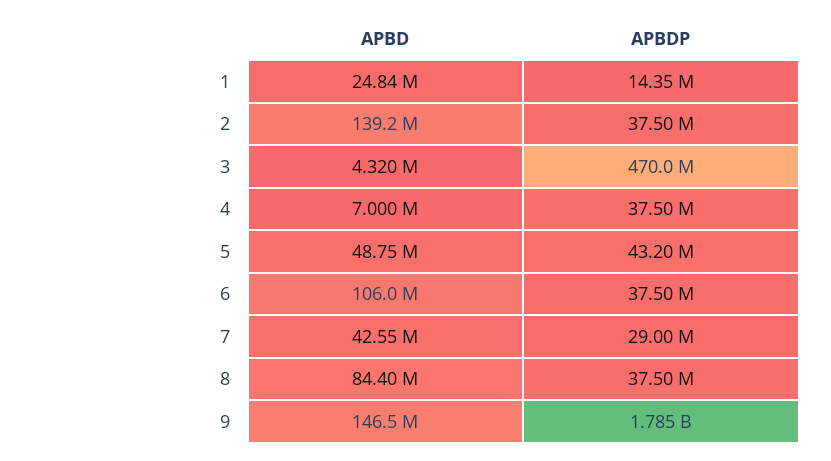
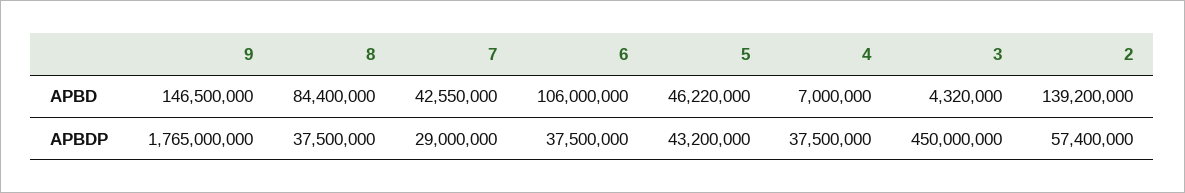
APBD, 1: 24840000 -> none
APBDP, 1: 14350000 -> none
APBDP, 2: 37500000 -> 57400000
APBDP, 3: 470000000 -> 450000000
APBD, 5: 48750000 -> 46220000
APBDP, 9: 1785000000 -> 1765000000

